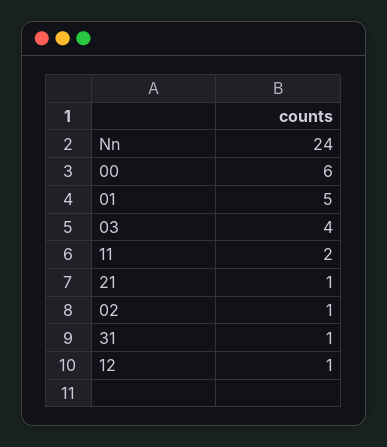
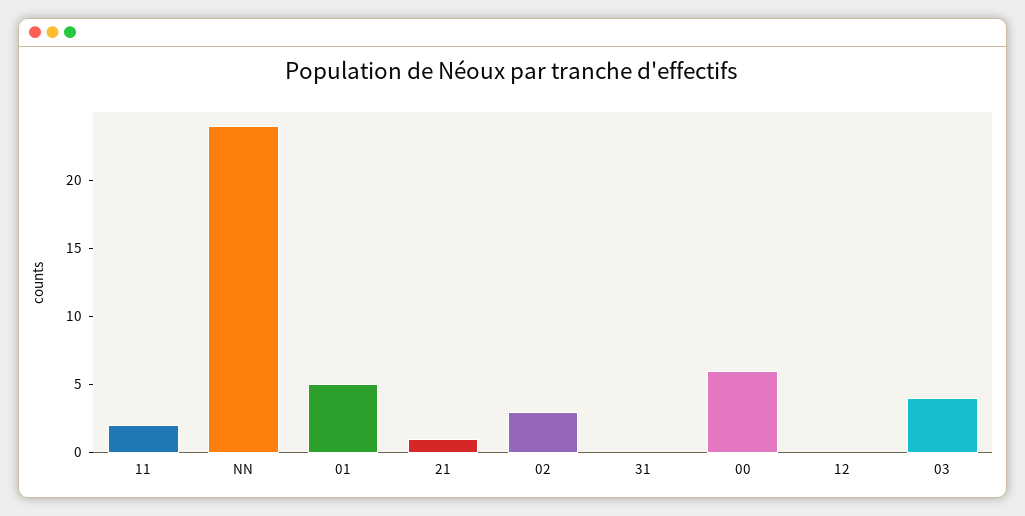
02: 1 -> 3
31: 1 -> 0
12: 1 -> 0

